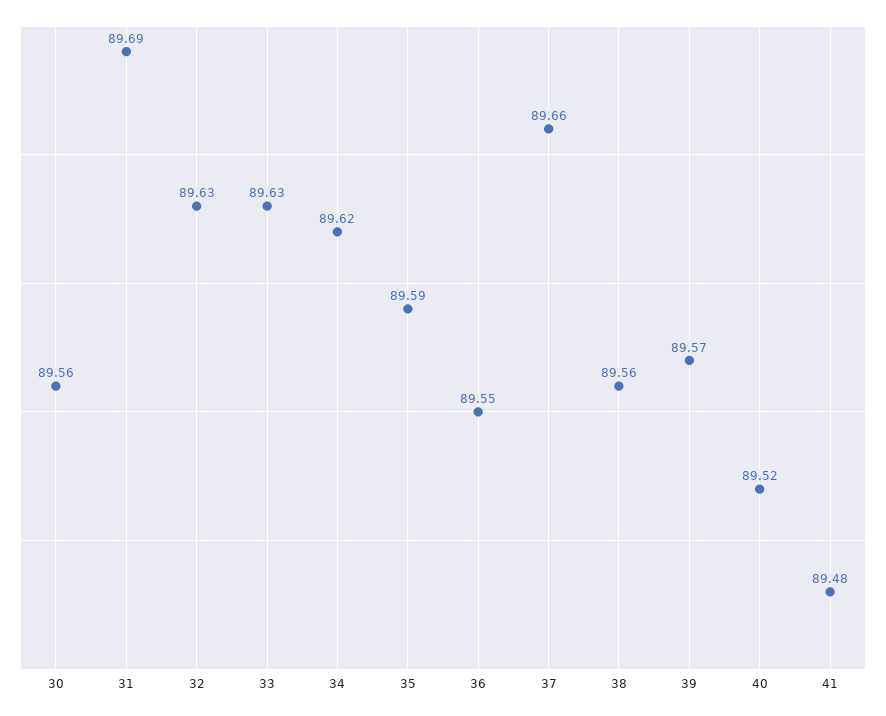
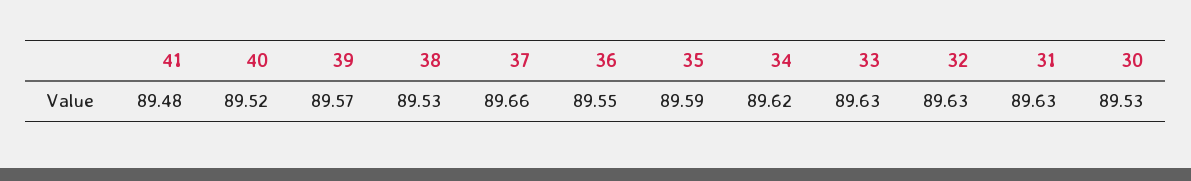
30: 89.56 -> 89.53
31: 89.69 -> 89.63
38: 89.56 -> 89.53

